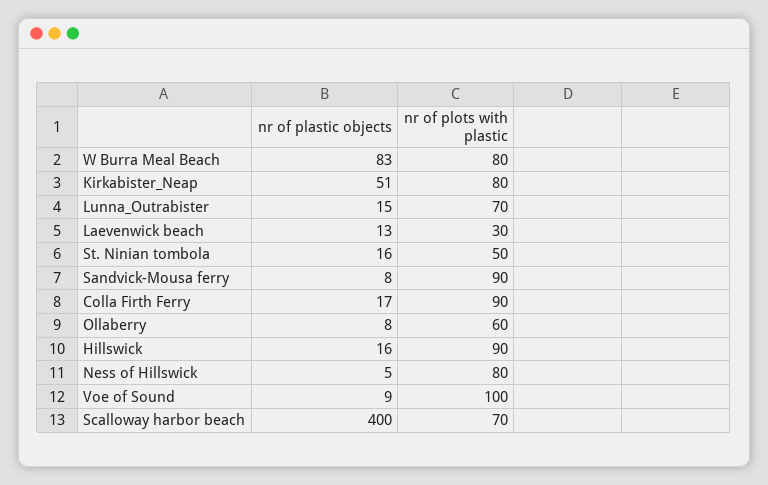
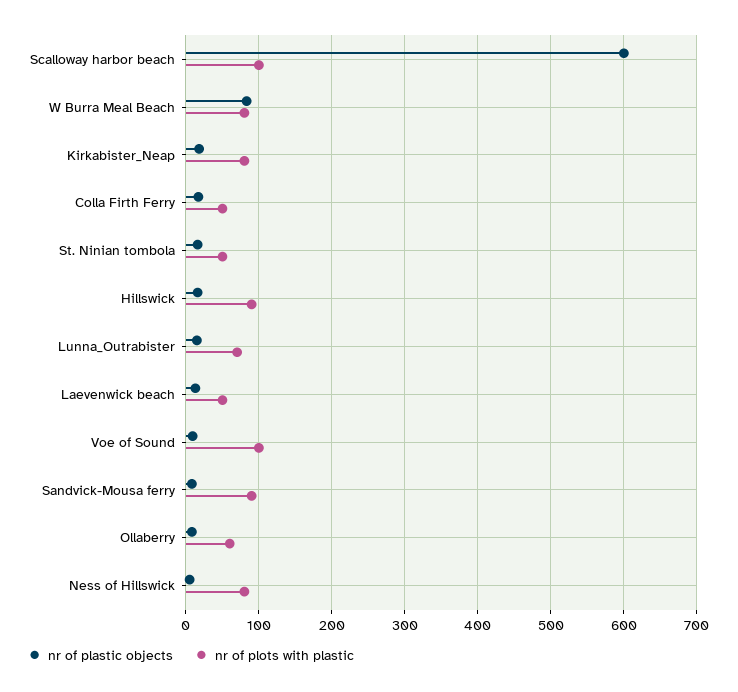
nr of plastic objects, Kirkabister_Neap: 51 -> 20
nr of plots with plastic, Laevenwick beach: 30 -> 50
nr of plots with plastic, Colla Firth Ferry: 90 -> 50
nr of plastic objects, Scalloway harbor beach: 400 -> 600
nr of plots with plastic, Scalloway harbor beach: 70 -> 100

